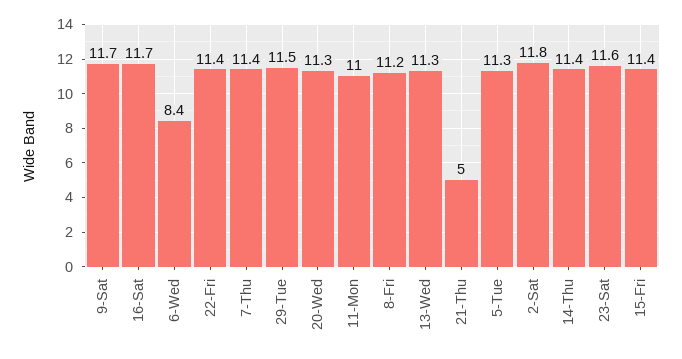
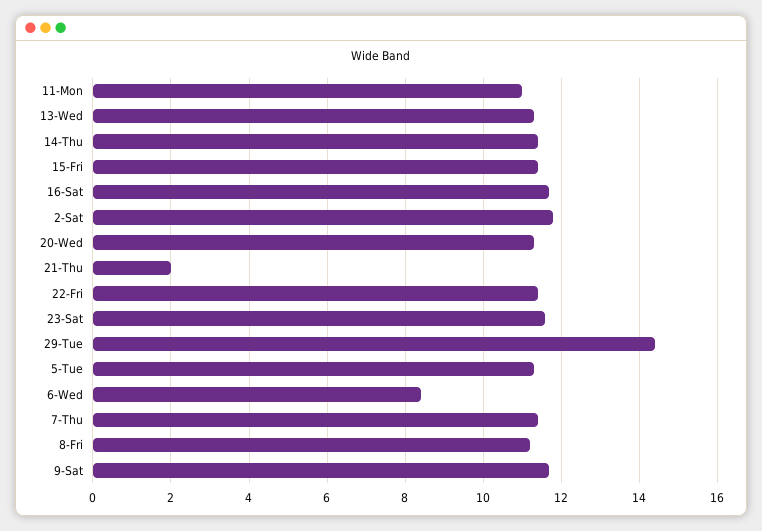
29-Tue: 11.5 -> 14.5
21-Thu: 5 -> 2

